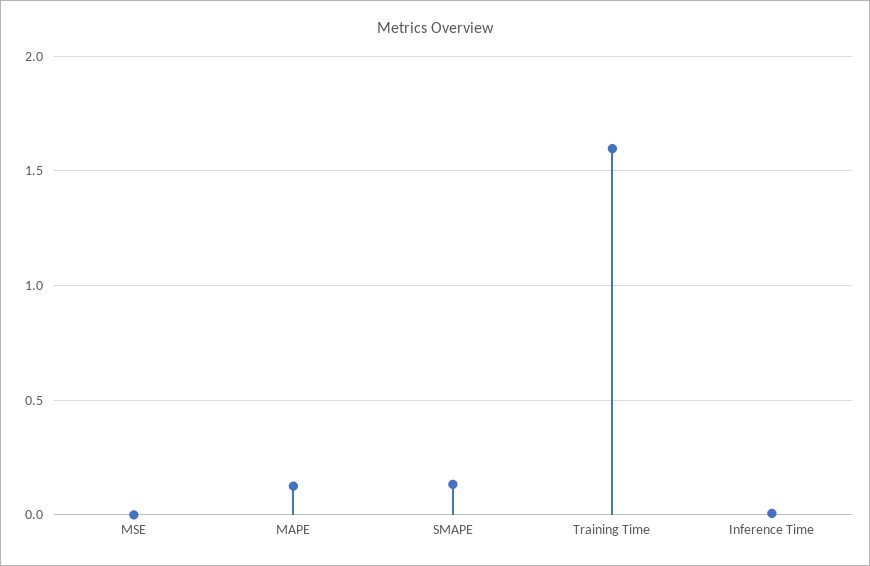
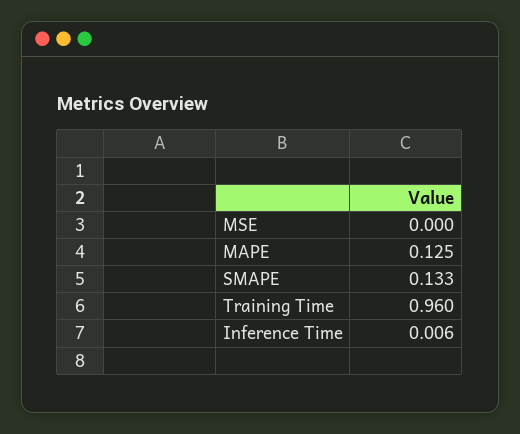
Training Time: 1.6 -> 0.96

